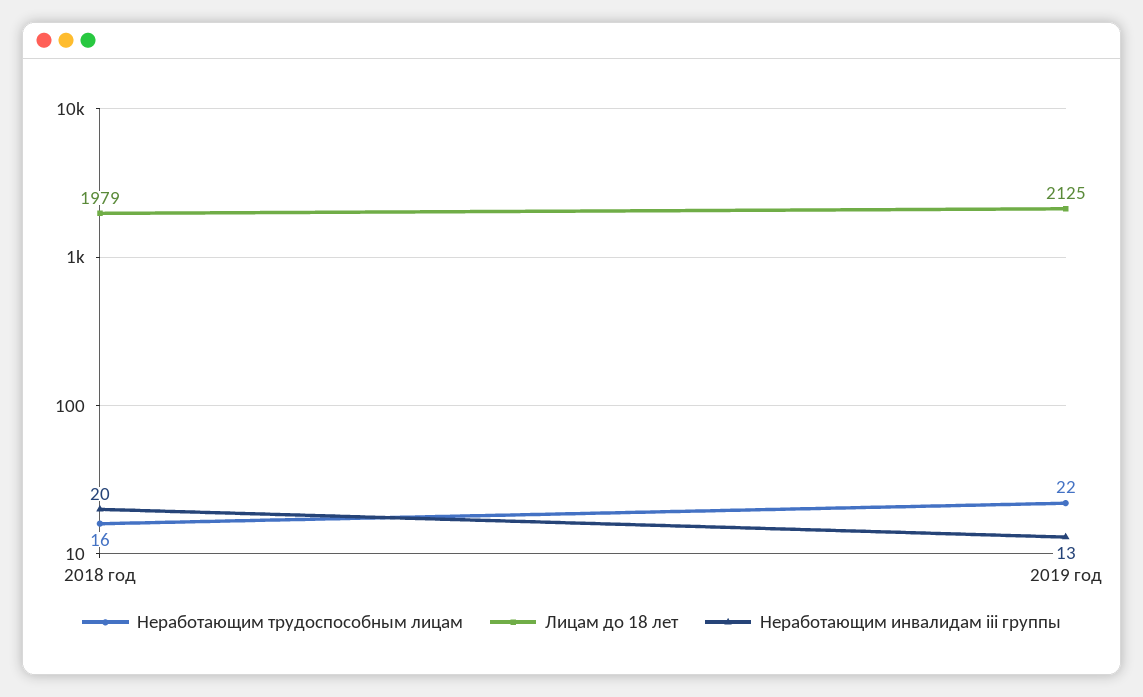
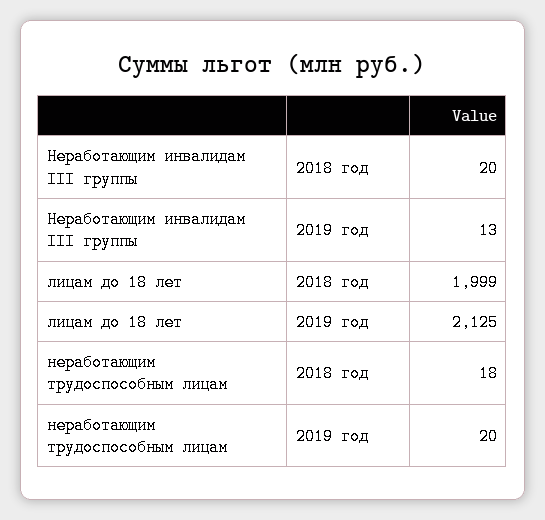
Неработающим трудоспособным лицам, 2018 год: 16 -> 18
Лицам до 18 лет, 2018 год: 1979 -> 1999
Неработающим трудоспособным лицам, 2019 год: 22 -> 20

